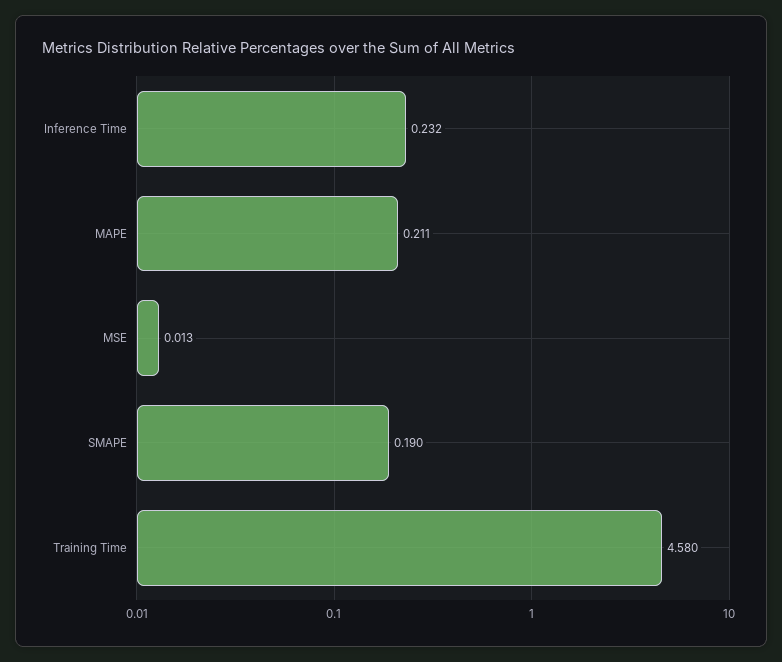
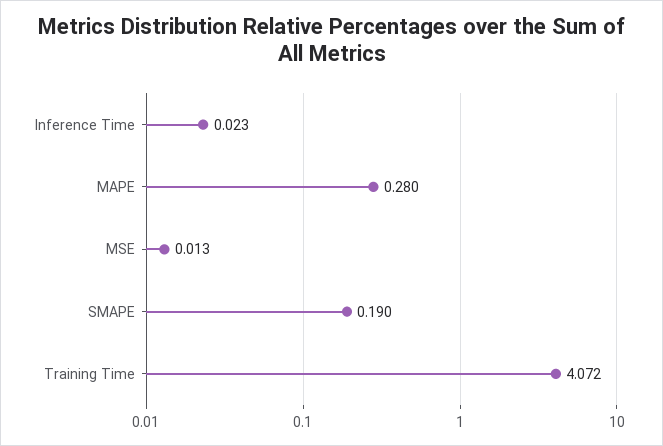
Inference Time: 0.232 -> 0.023
MAPE: 0.211 -> 0.28
Training Time: 4.58 -> 4.072

